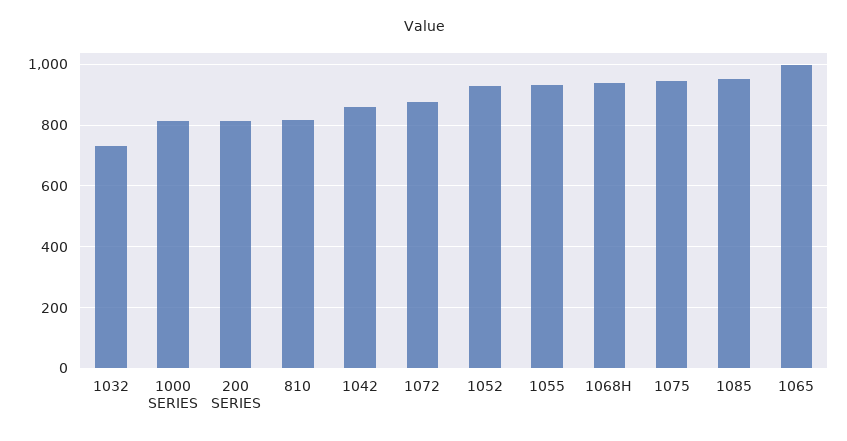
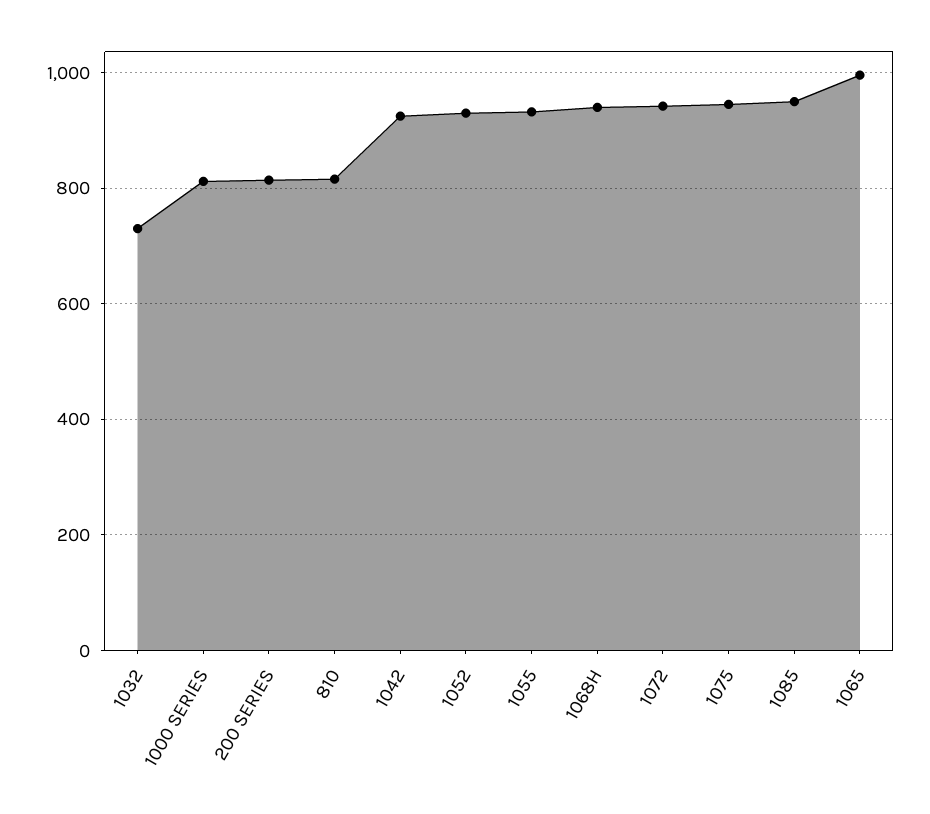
1042: 860 -> 920
1072: 880 -> 940

